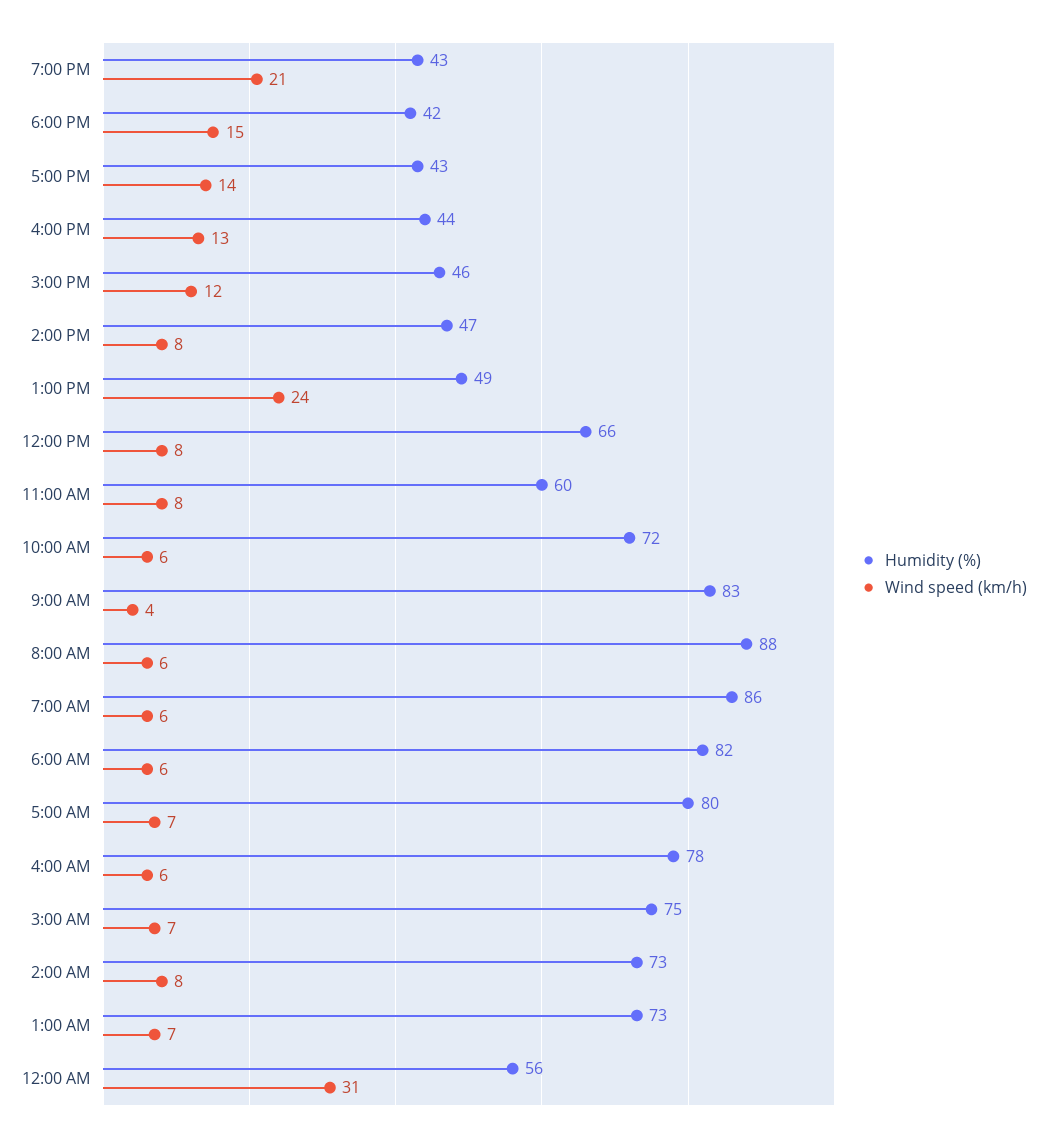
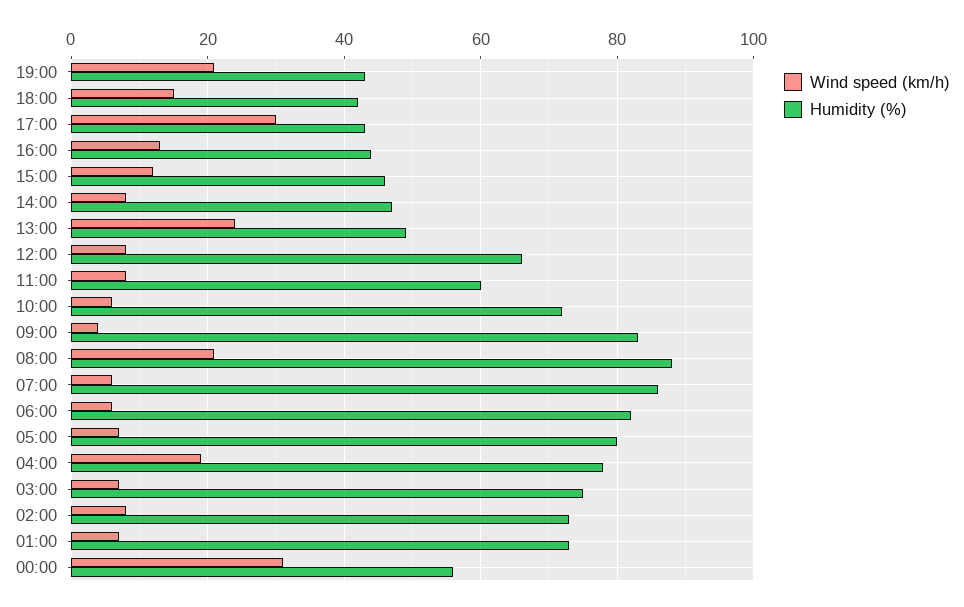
Wind speed (km/h), 5:00 PM: 14 -> 30
Wind speed (km/h), 8:00 AM: 6 -> 20
Wind speed (km/h), 4:00 AM: 6 -> 20

